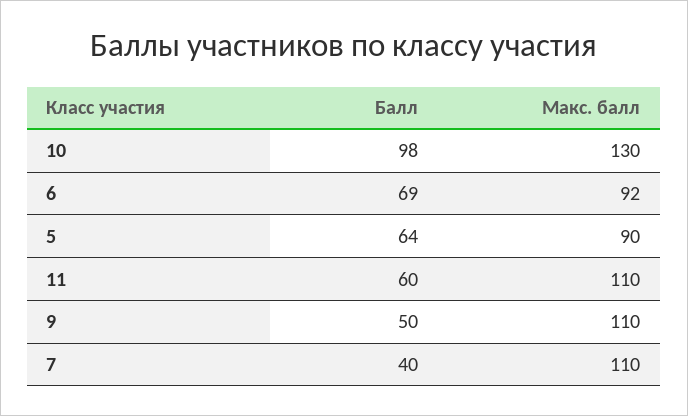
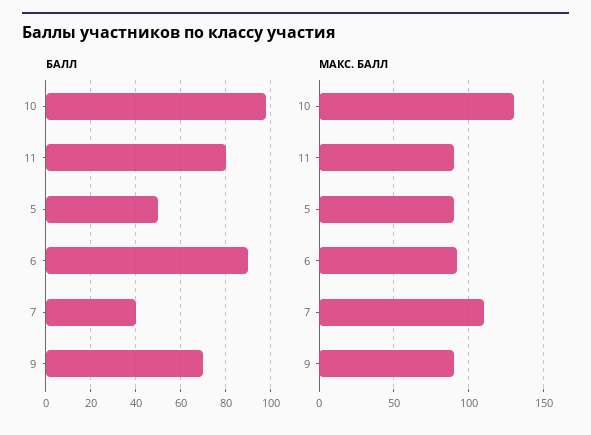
Балл, 6: 69 -> 90
Балл, 5: 64 -> 50
Балл, 11: 60 -> 80
Макс. балл, 11: 110 -> 90
Балл, 9: 50 -> 70
Макс. балл, 9: 110 -> 90

